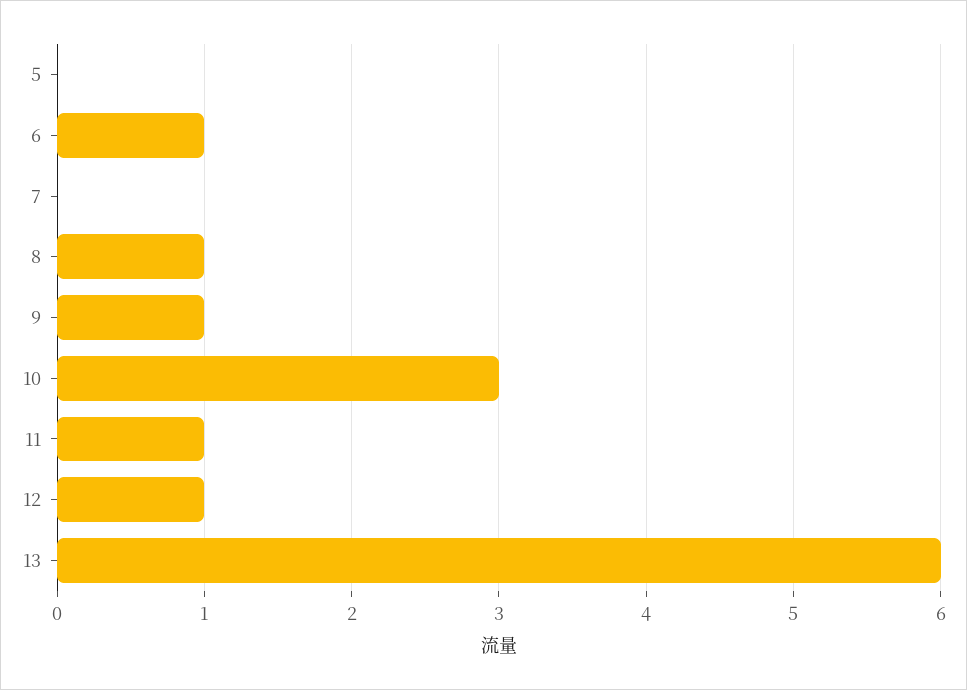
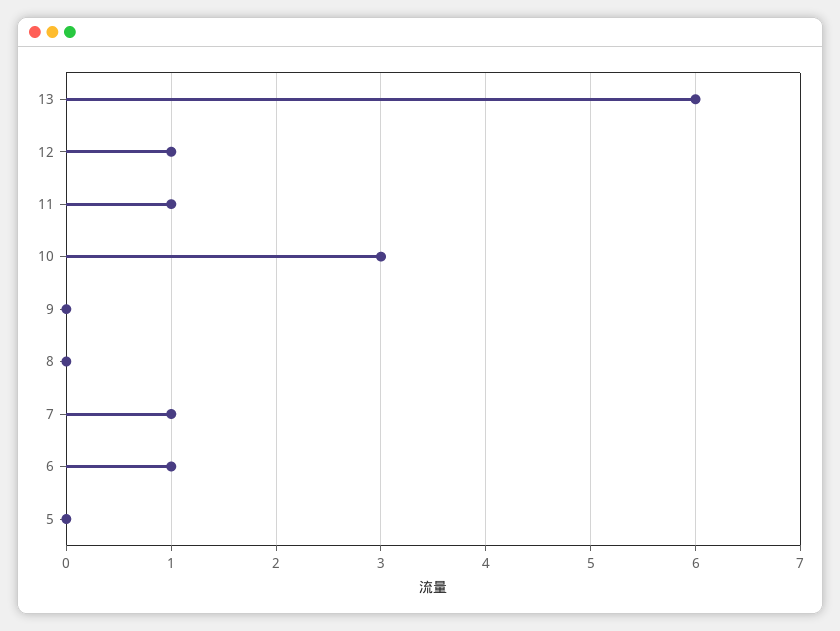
7: 0 -> 1
8: 1 -> 0
9: 1 -> 0

